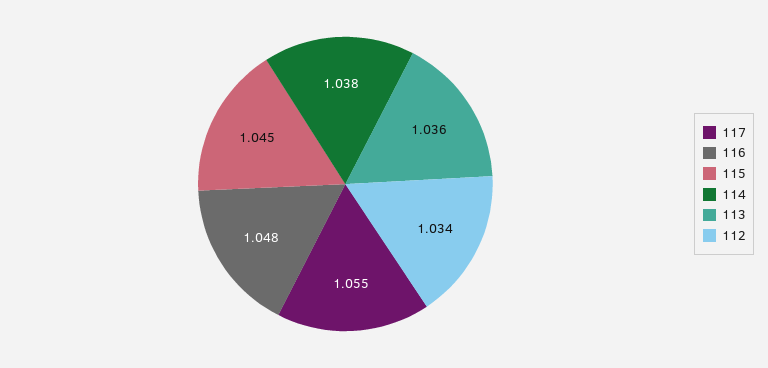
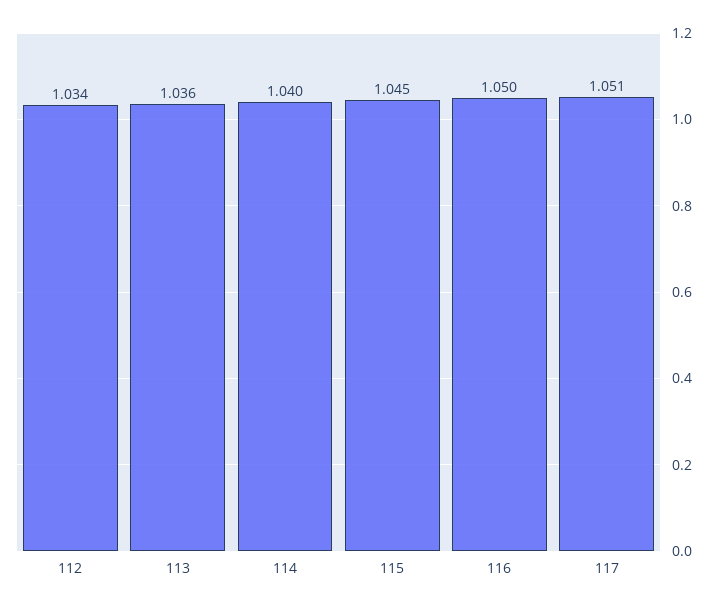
117: 1.055 -> 1.051
116: 1.048 -> 1.05
114: 1.038 -> 1.04

